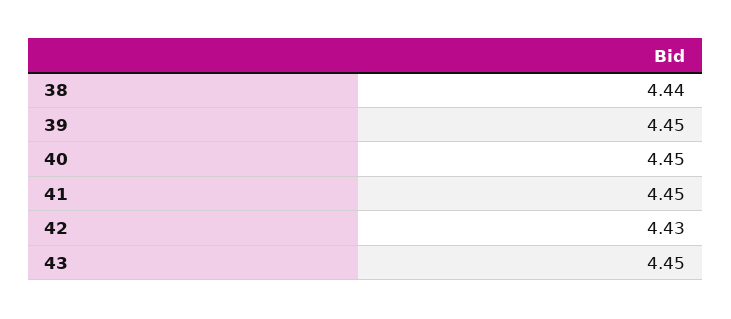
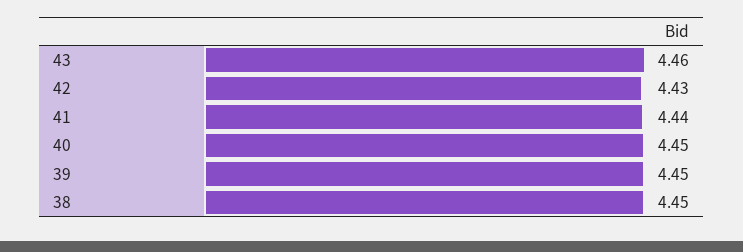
38: 4.44 -> 4.45
41: 4.45 -> 4.44
43: 4.45 -> 4.46

